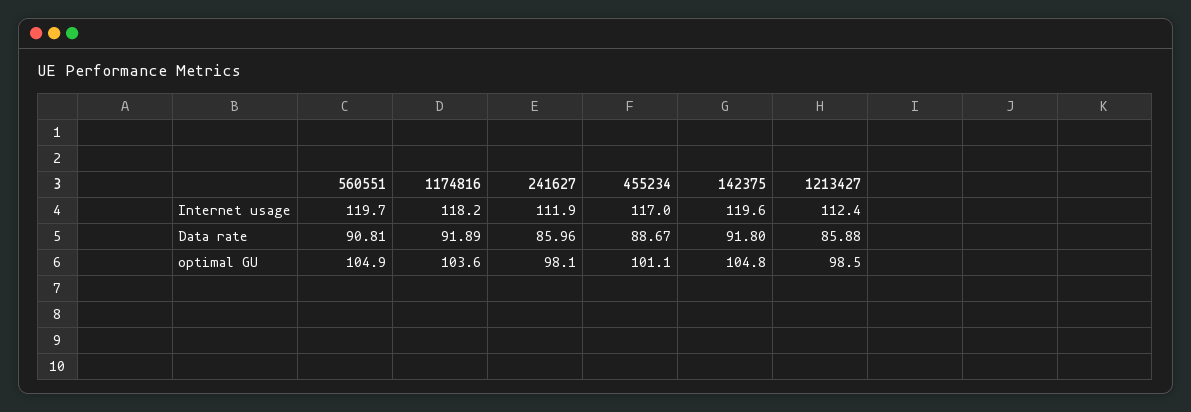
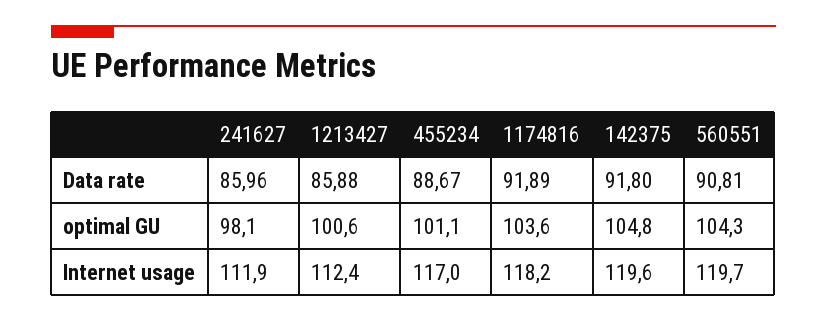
560551, optimal GU: 104.9 -> 104.3
1213427, optimal GU: 98.5 -> 100.6

